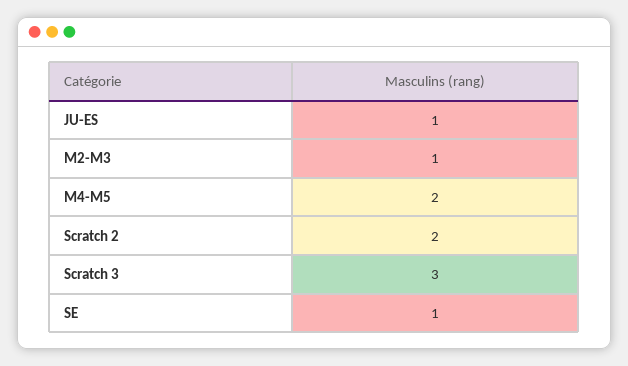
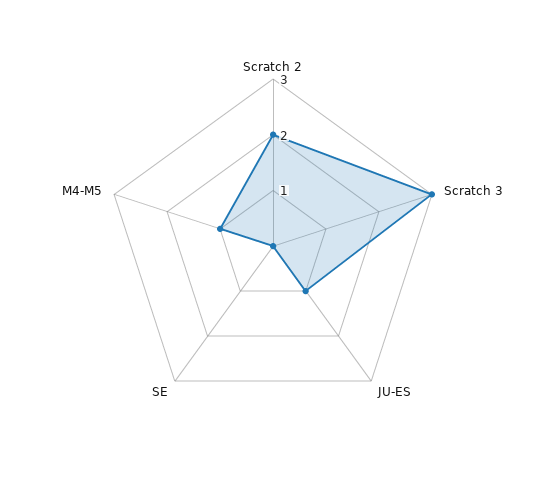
M2-M3: 1 -> none
M4-M5: 2 -> 1
SE: 1 -> 0

